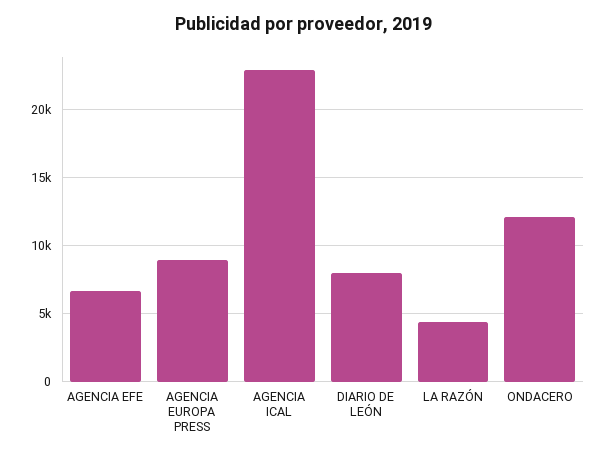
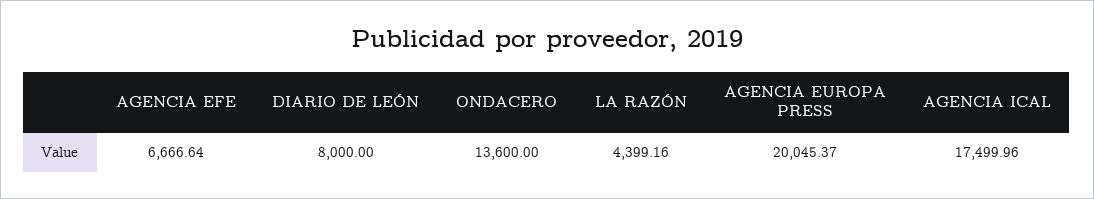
AGENCIA EUROPA PRESS: 9000 -> 20045.37
AGENCIA ICAL: 23000 -> 17499.96
ONDACERO: 12000 -> 13600

